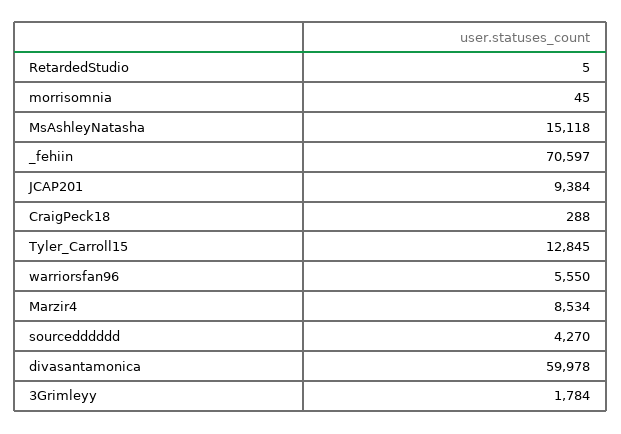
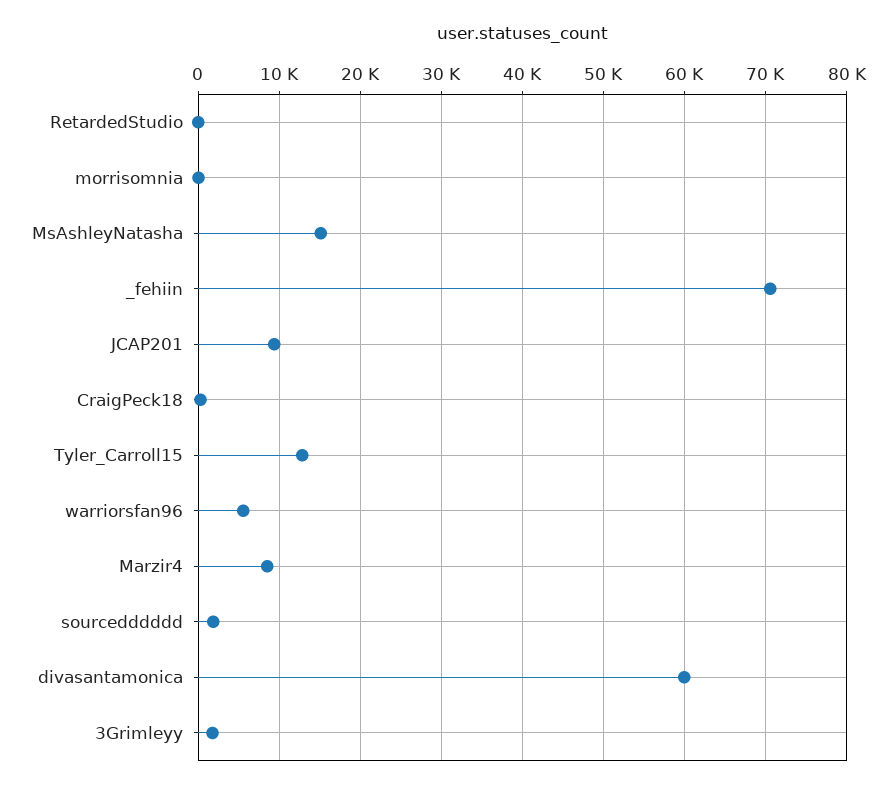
sourcedddddd: 4270 -> 2000

